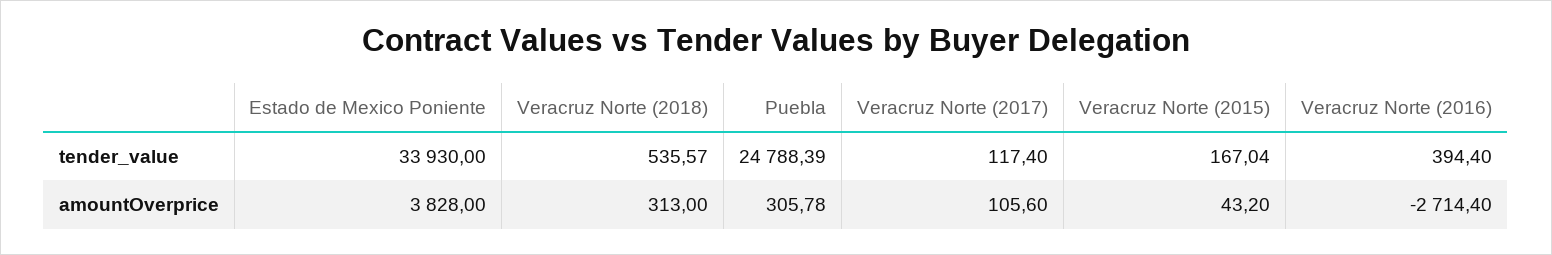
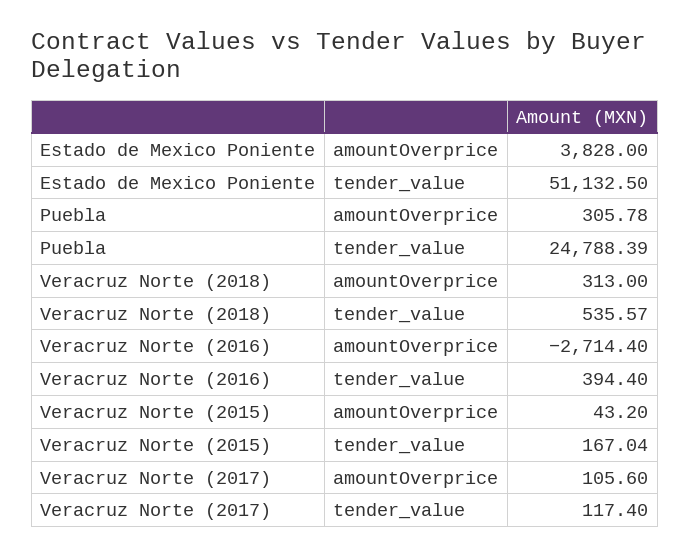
Estado de Mexico Poniente, tender_value: 33930 -> 51132.5

